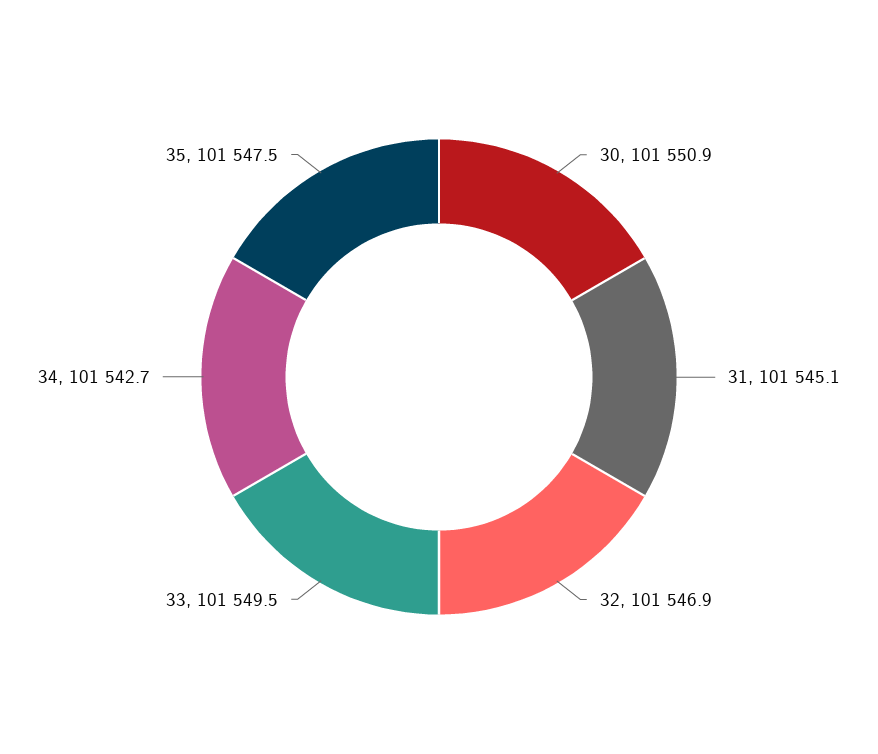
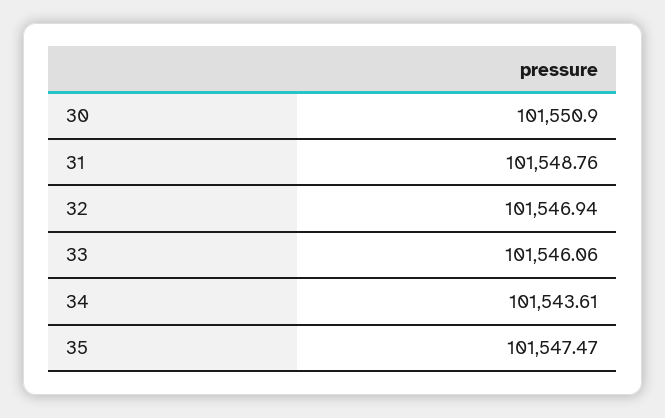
31: 101545.1 -> 101548.76
33: 101549.5 -> 101546.06
34: 101542.7 -> 101543.61

